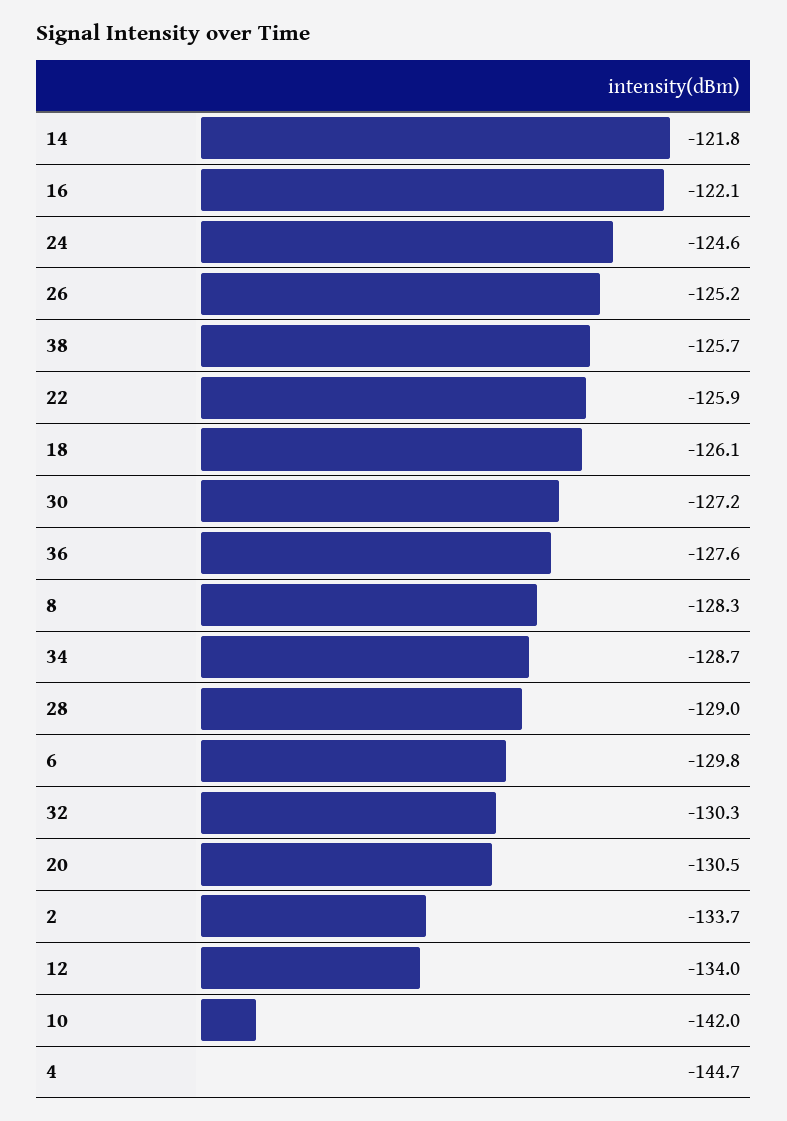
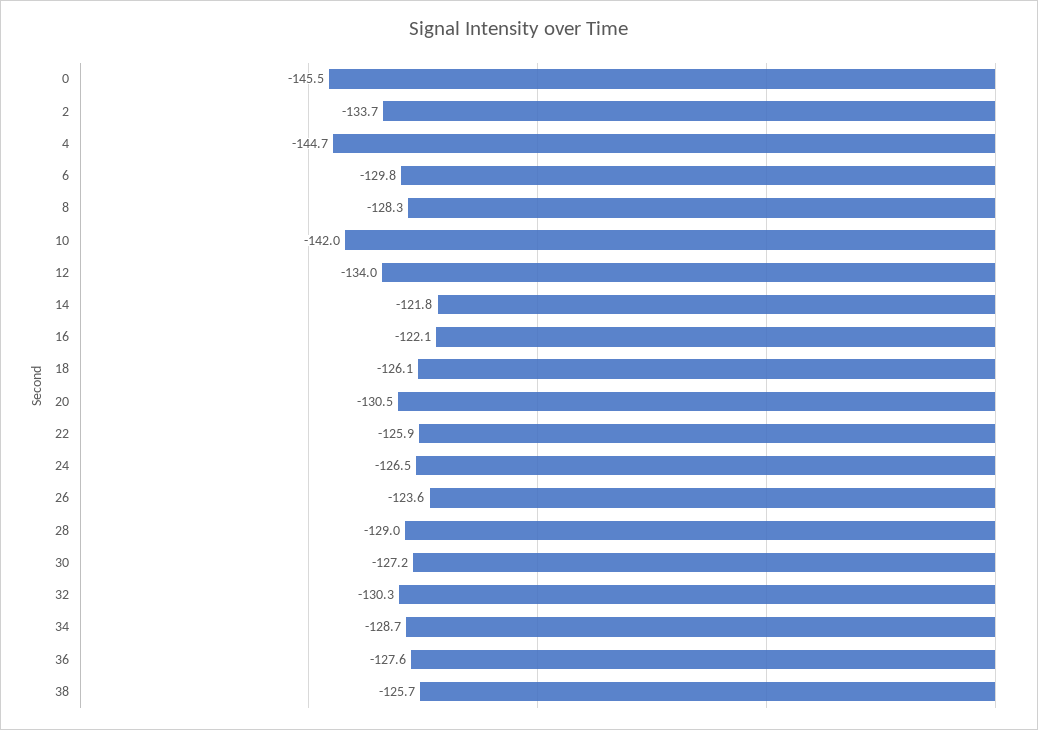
24: -124.6 -> -126.5
26: -125.2 -> -123.6
0: none -> -145.5

